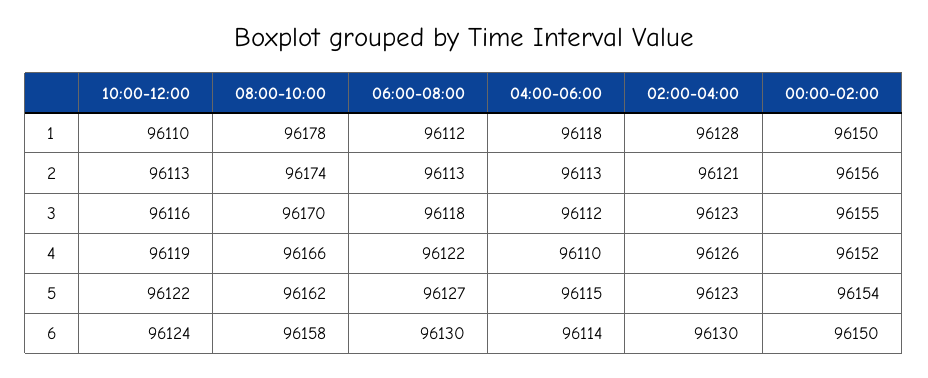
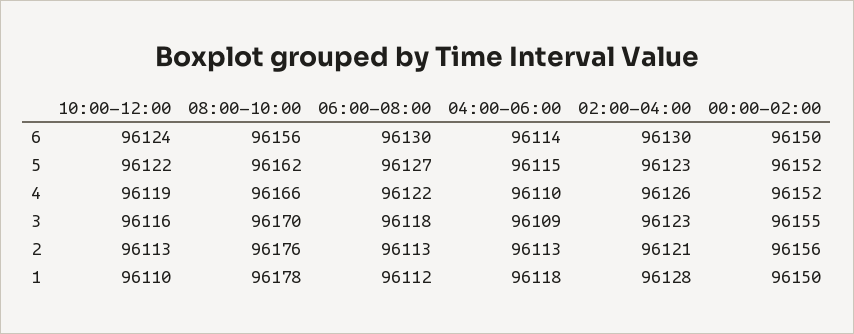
08:00-10:00, 2: 96174 -> 96176
04:00-06:00, 3: 96112 -> 96109
00:00-02:00, 5: 96154 -> 96152
08:00-10:00, 6: 96158 -> 96156

